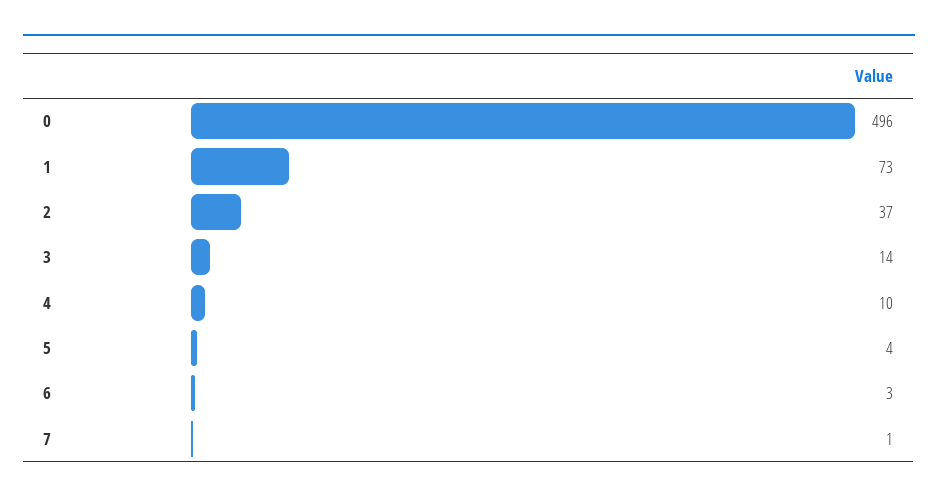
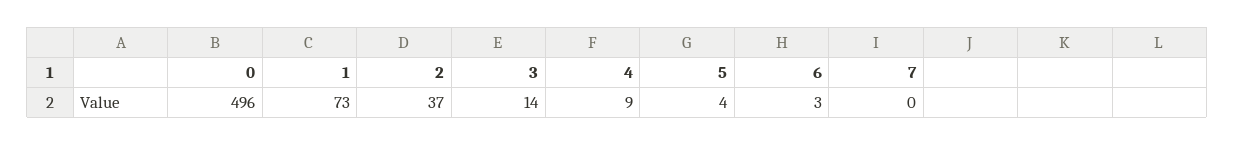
4: 10 -> 9
7: 1 -> 0

